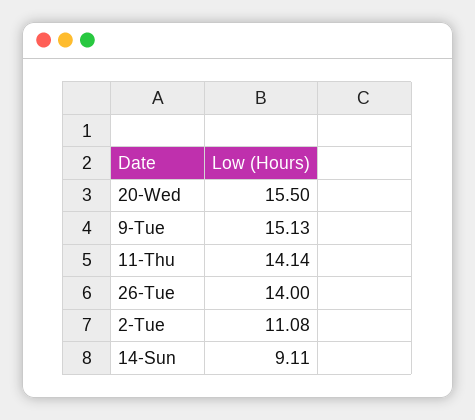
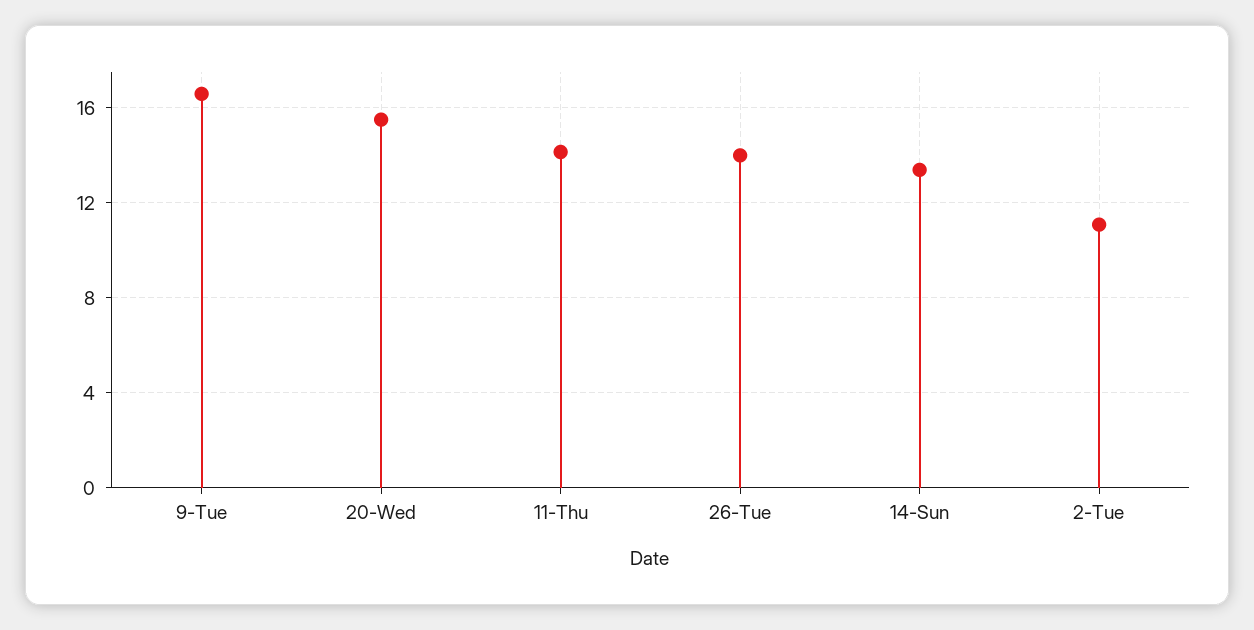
9-Tue: 15.13 -> 16.5
14-Sun: 9.11 -> 13.5

